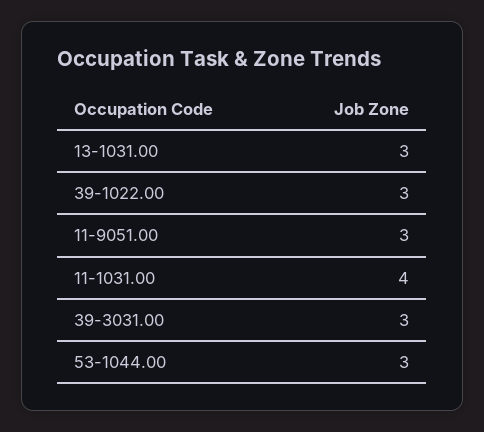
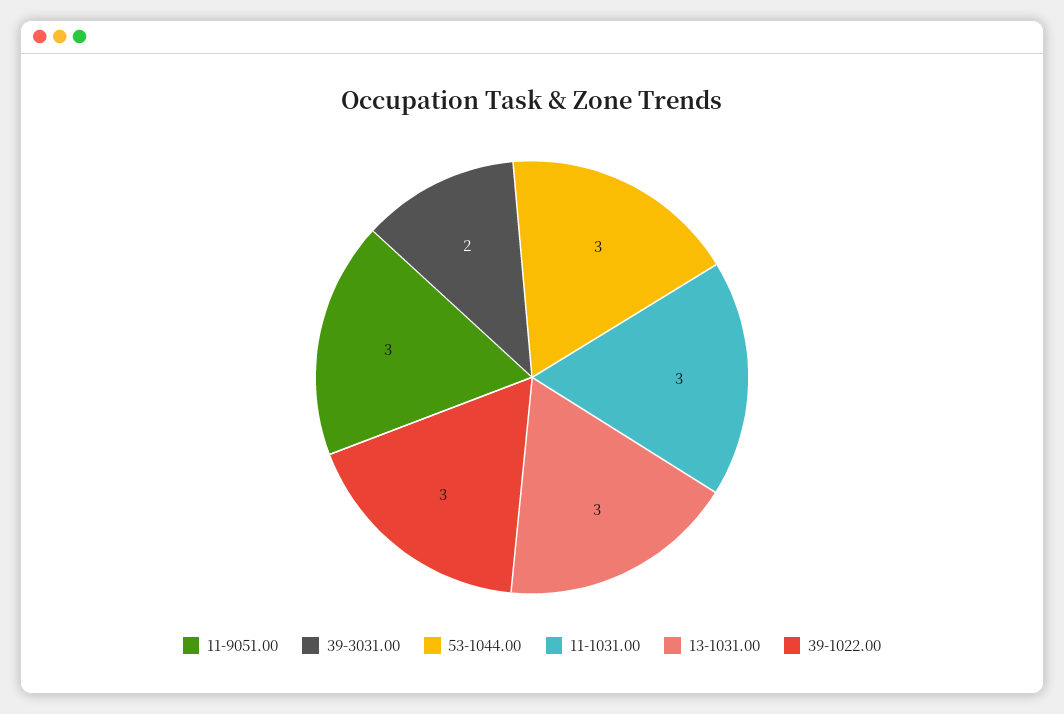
11-1031.00: 4 -> 3
39-3031.00: 3 -> 2

